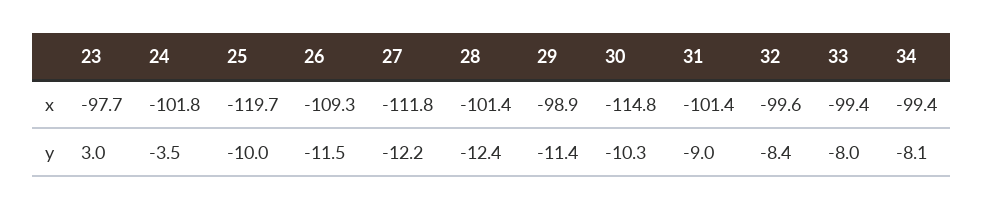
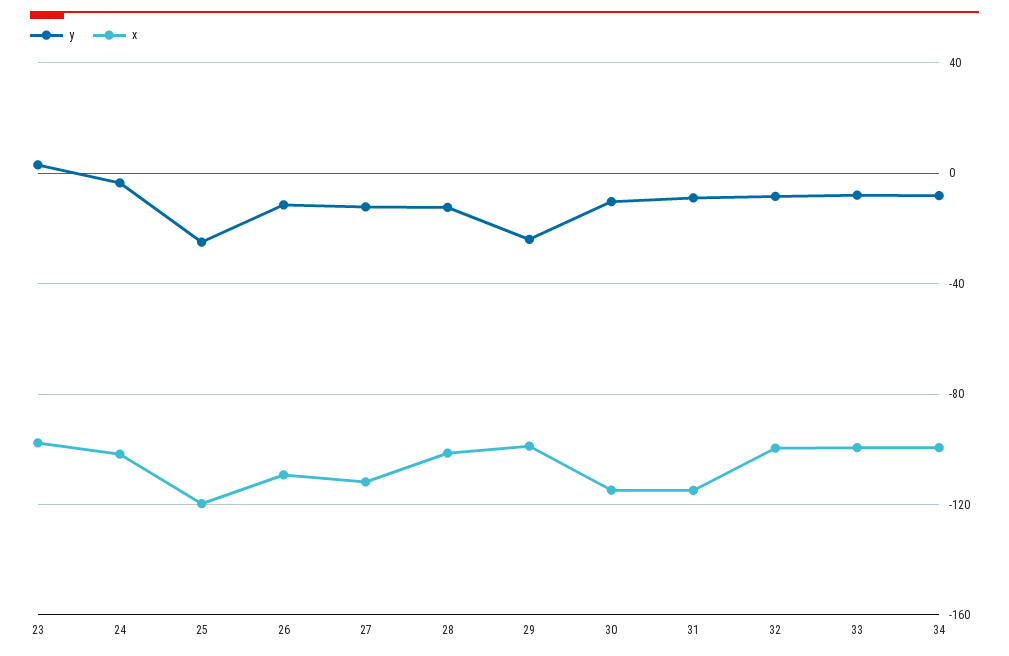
x, 31: -101.4 -> -115
y, 25: -10 -> -25
y, 29: -11.4 -> -25

